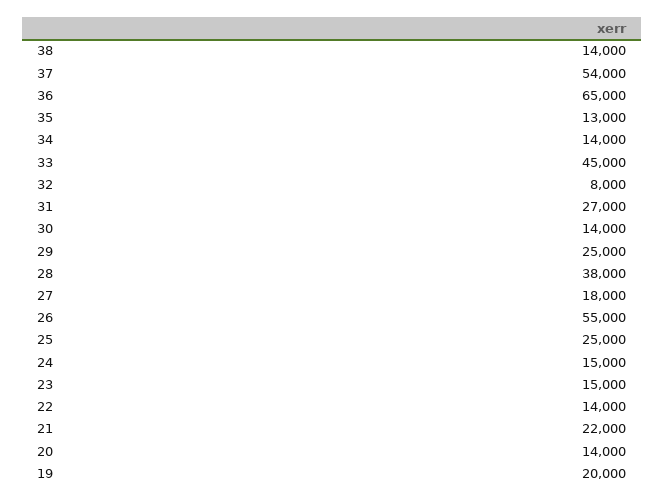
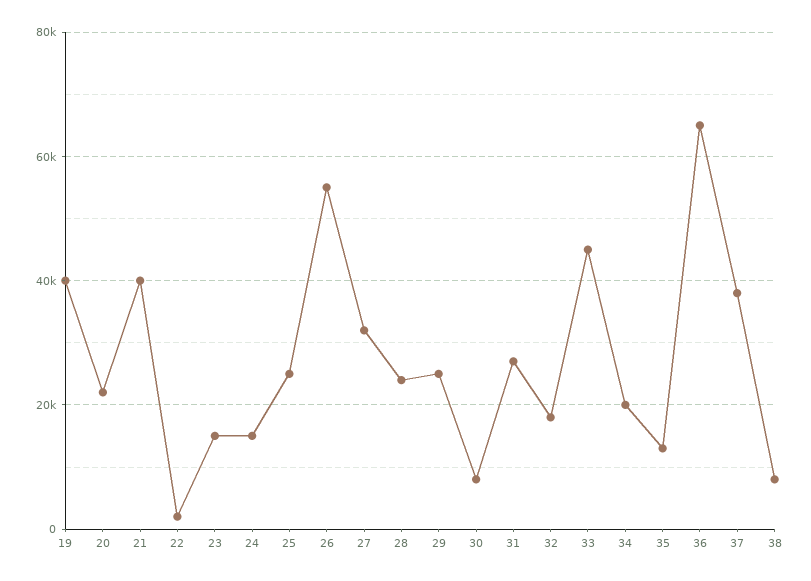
38: 14000 -> 8000
37: 54000 -> 38000
34: 14000 -> 20000
32: 8000 -> 18000
30: 14000 -> 8000
28: 38000 -> 24000
27: 18000 -> 32000
22: 14000 -> 2000
21: 22000 -> 40000
20: 14000 -> 22000
19: 20000 -> 40000

